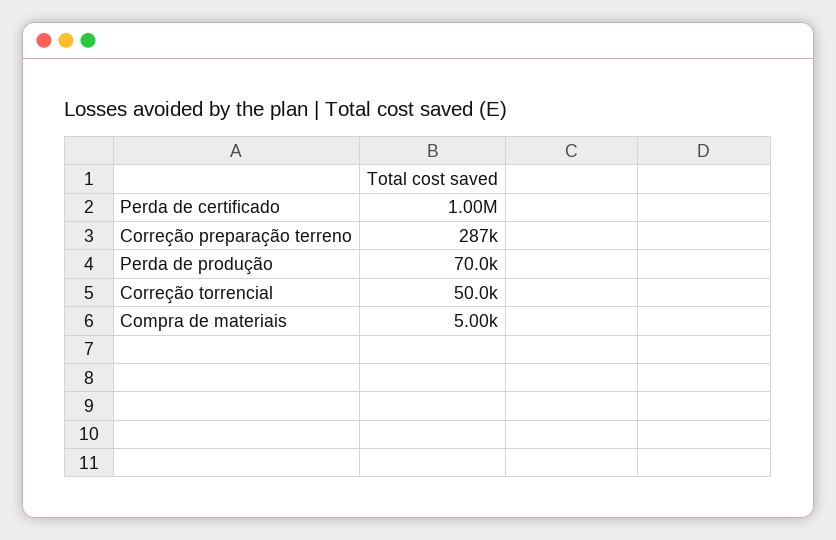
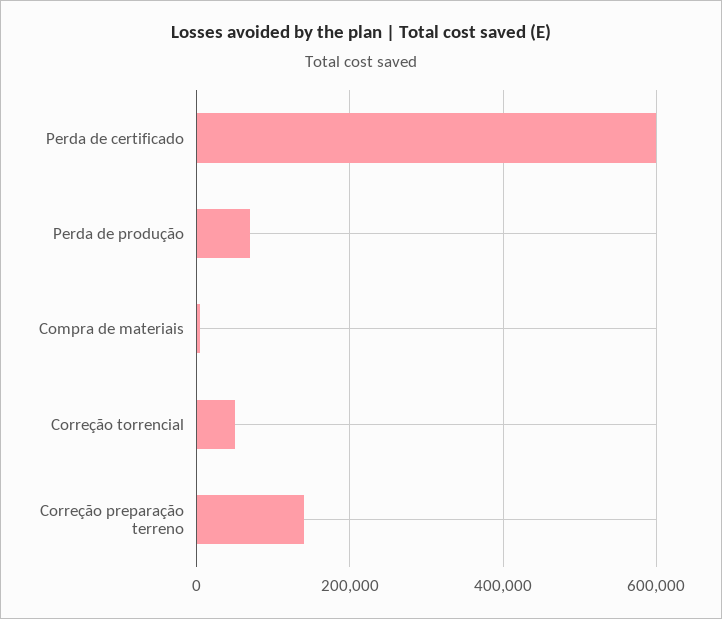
Perda de certificado: 1000000 -> 600000
Correção preparação terreno: 287000 -> 140000

